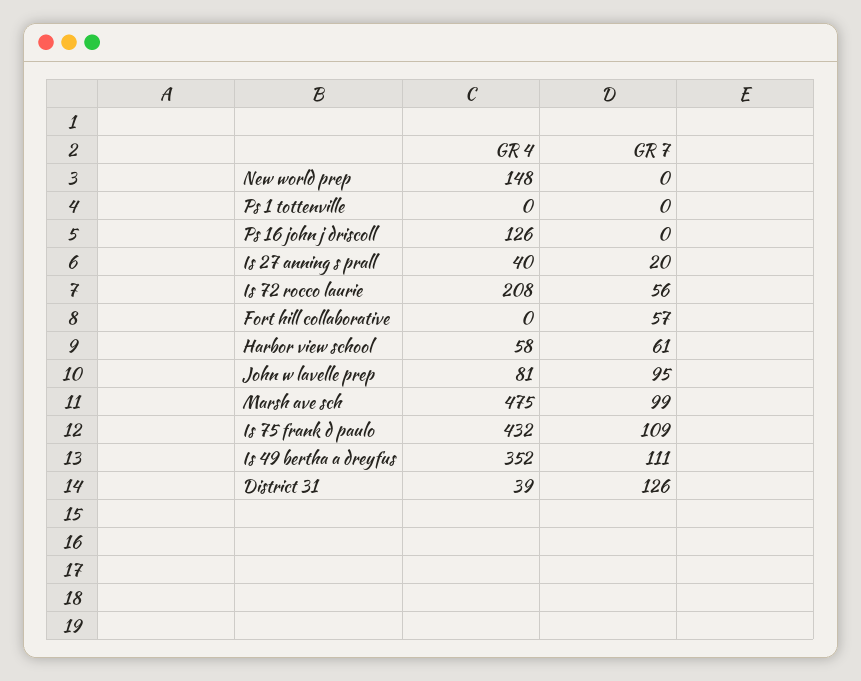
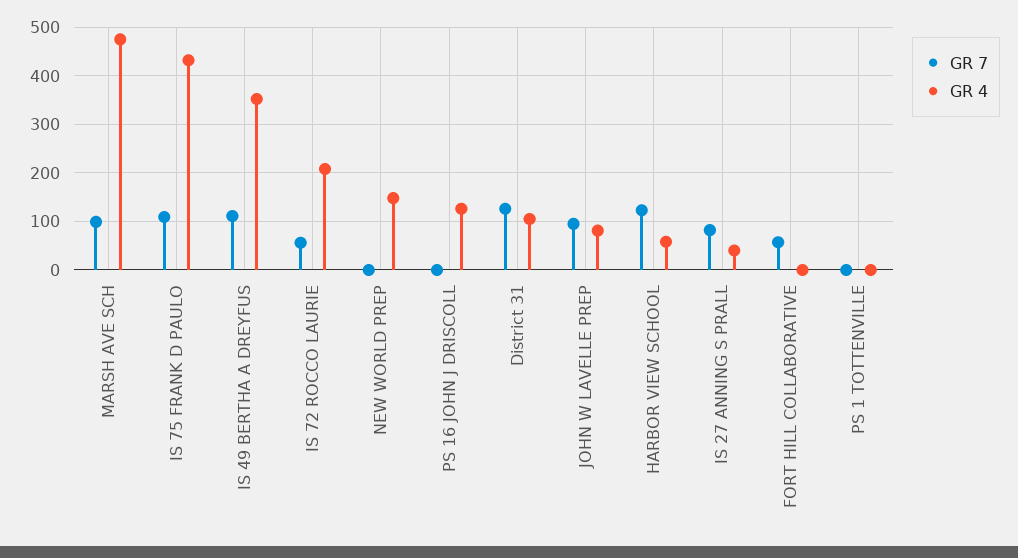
GR 7, Is 27 anning s prall: 20 -> 80
GR 7, Harbor view school: 61 -> 120
GR 4, District 31: 39 -> 100

